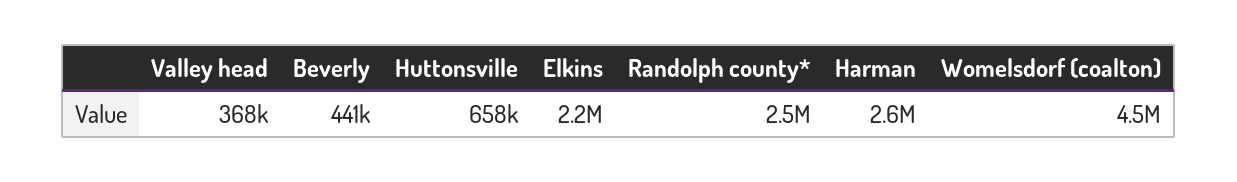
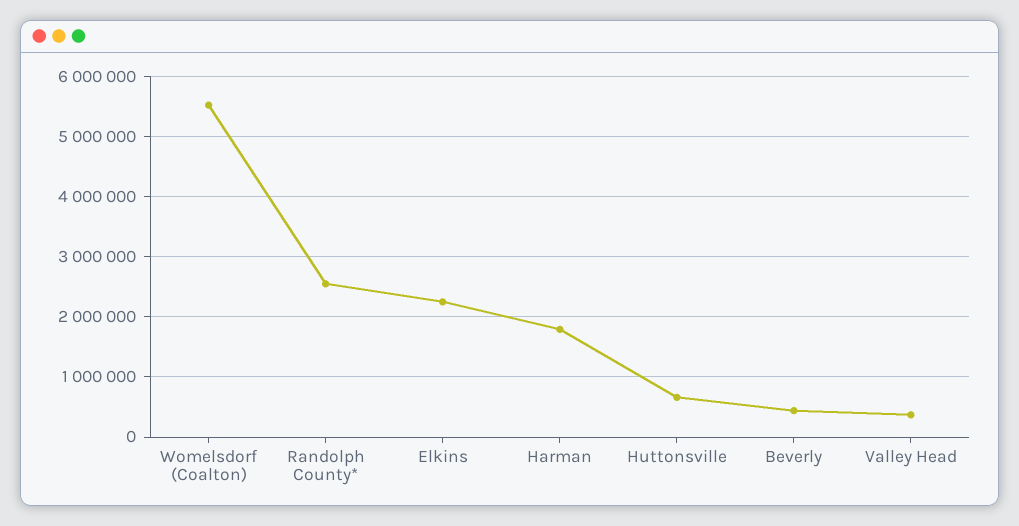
Harman: 2600000 -> 1800000
Womelsdorf (coalton): 4500000 -> 5500000

